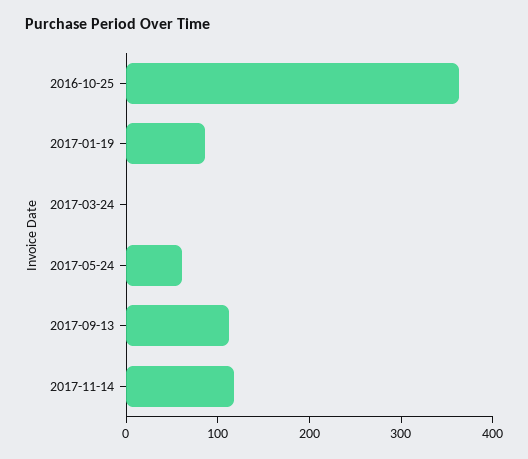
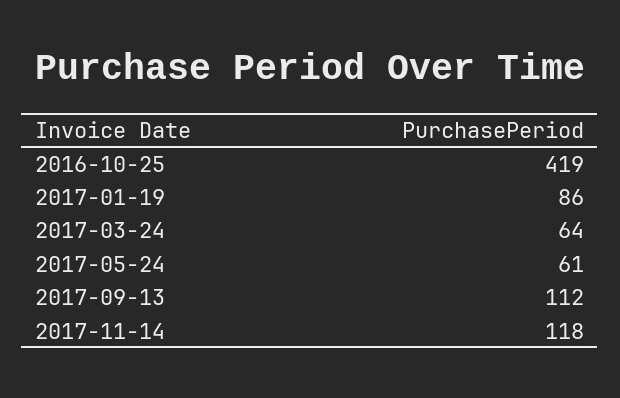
2016-10-25: 360 -> 419
2017-03-24: 0 -> 64

